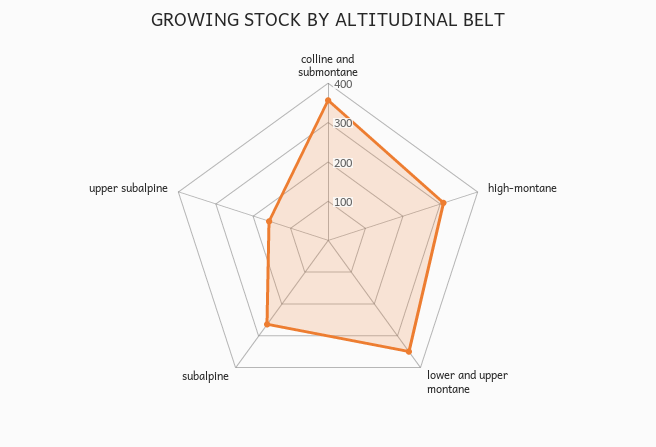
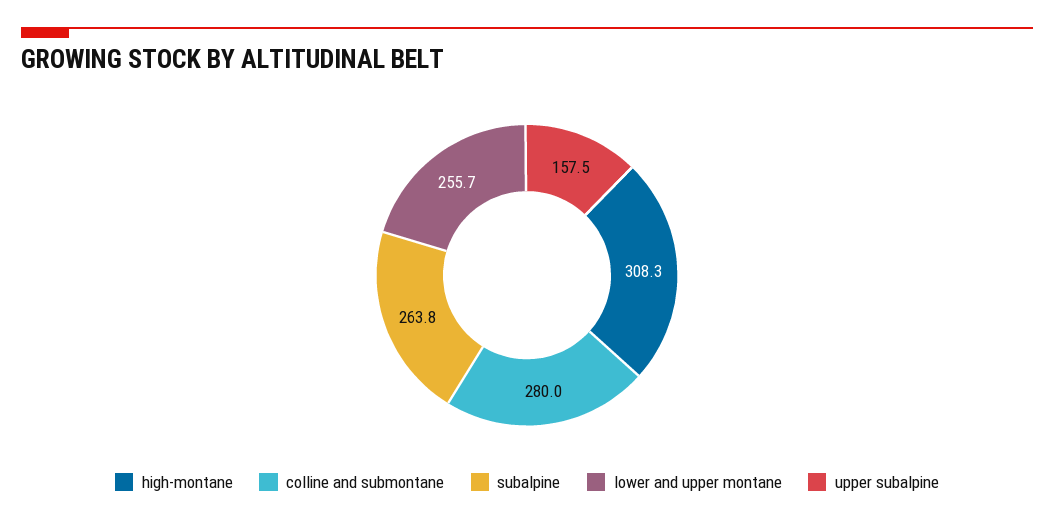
colline and submontane: 350 -> 280
lower and upper montane: 350 -> 255.7

